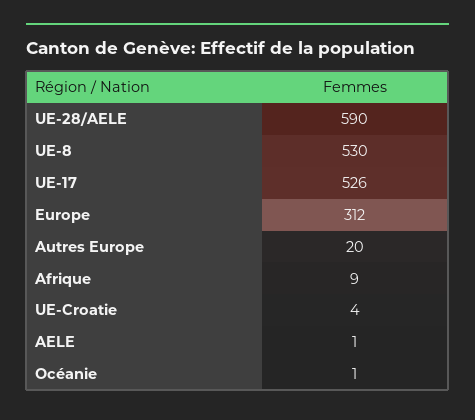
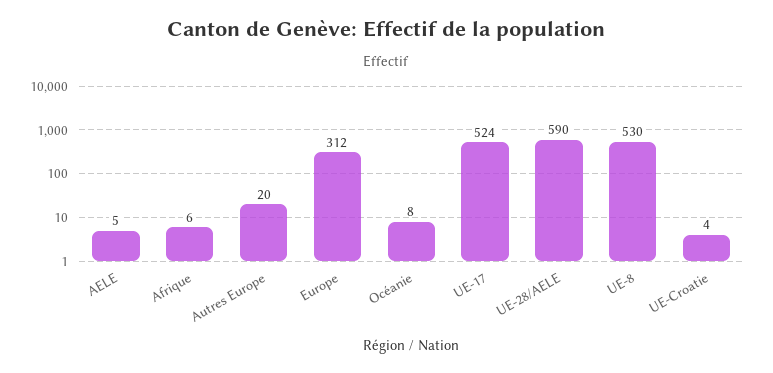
UE-17: 526 -> 524
Afrique: 9 -> 6
AELE: 1 -> 5
Océanie: 1 -> 8

